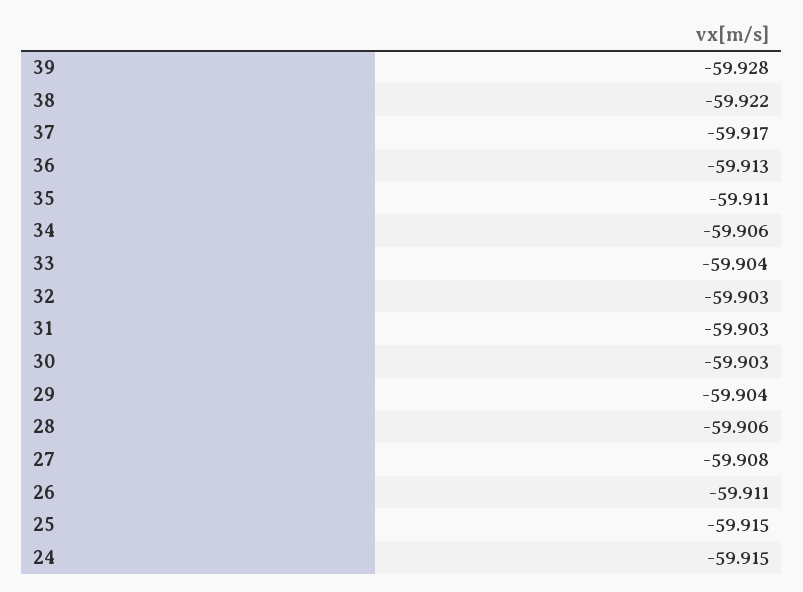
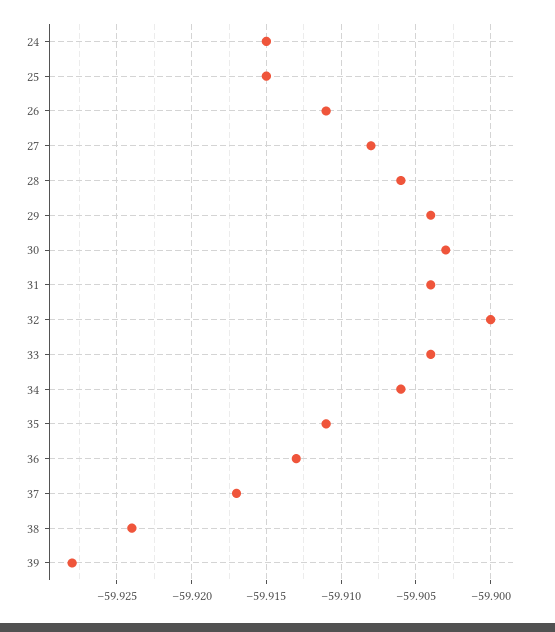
38: -59.922 -> -59.924
32: -59.903 -> -59.9
31: -59.903 -> -59.904

